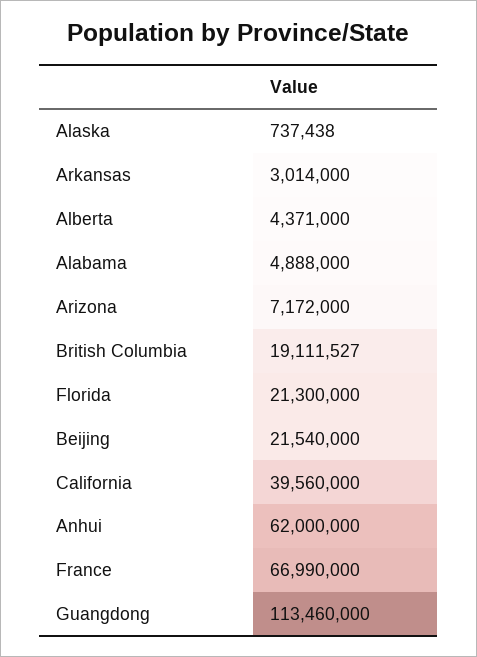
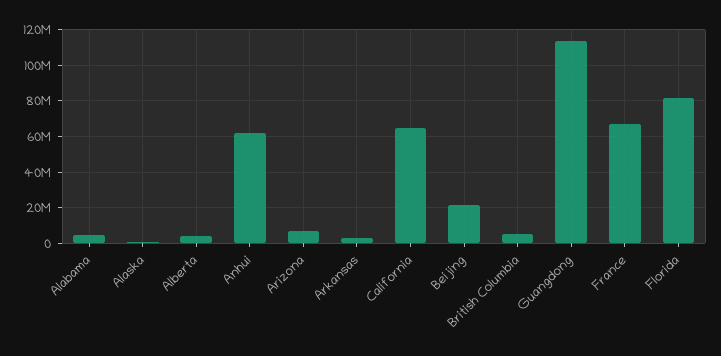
British Columbia: 19111527 -> 5000000
Florida: 21300000 -> 80000000
California: 39560000 -> 65000000

